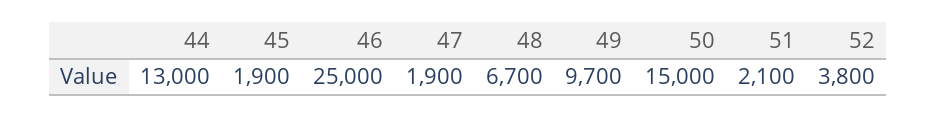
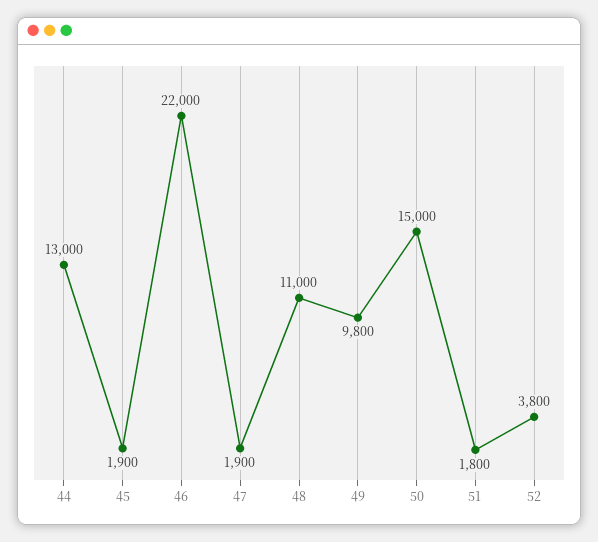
46: 25000 -> 22000
48: 6700 -> 11000
49: 9700 -> 9800
51: 2100 -> 1800

